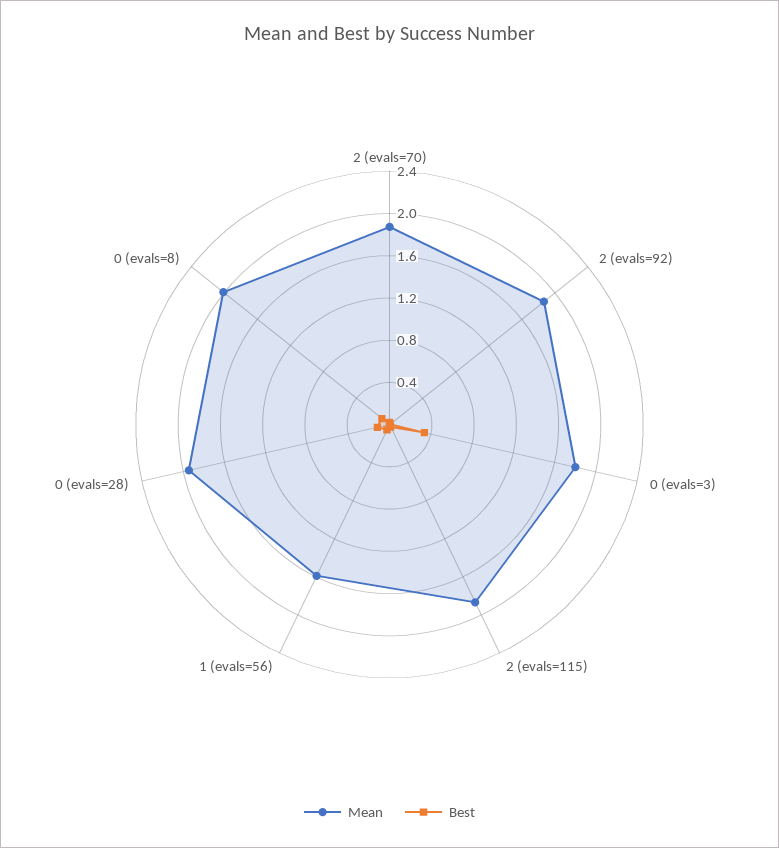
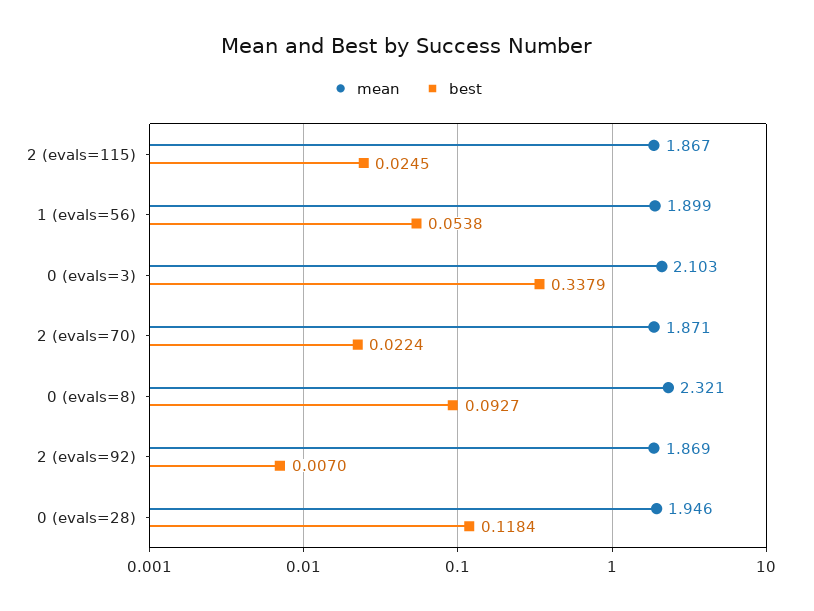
Mean, 0 (evals=3): 1.8 -> 2.103
Mean, 1 (evals=56): 1.6 -> 1.899
Mean, 0 (evals=8): 2 -> 2.321

